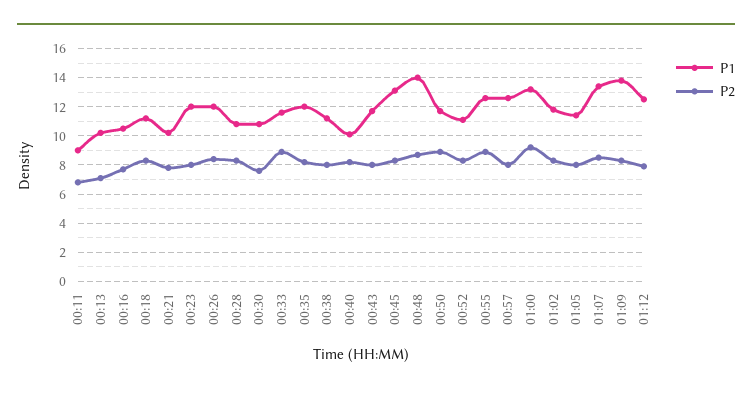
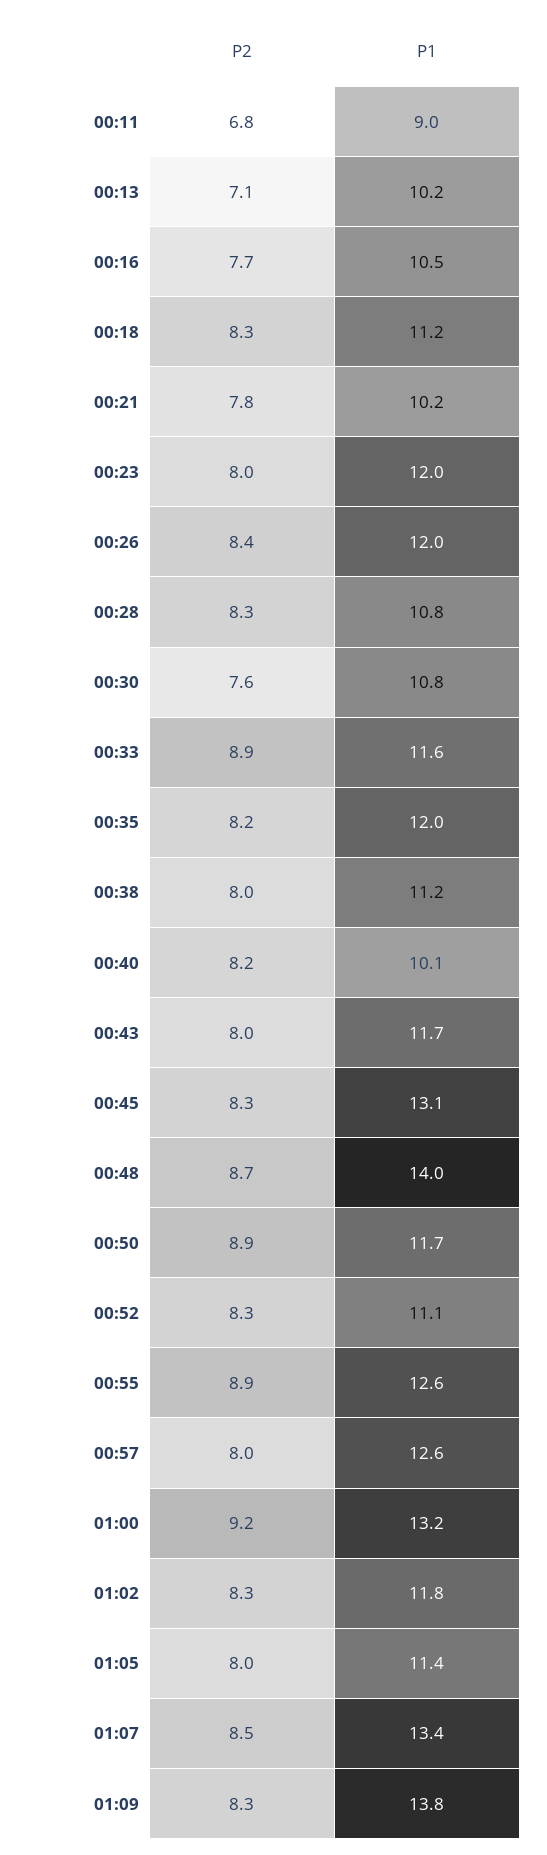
P1, 01:12: 12.5 -> none
P2, 01:12: 8 -> none

